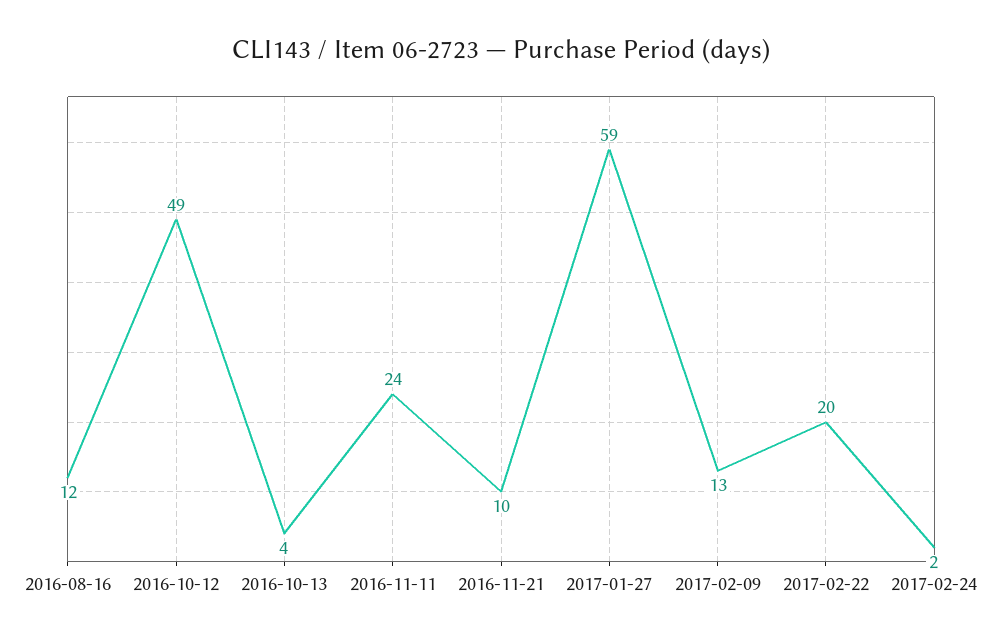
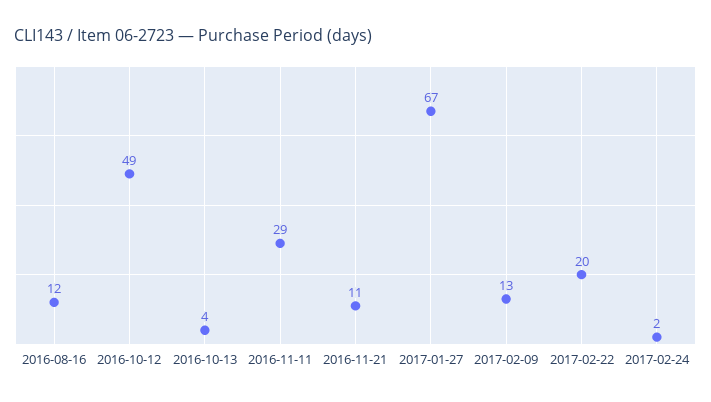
2016-11-11: 24 -> 29
2016-11-21: 10 -> 11
2017-01-27: 59 -> 67

